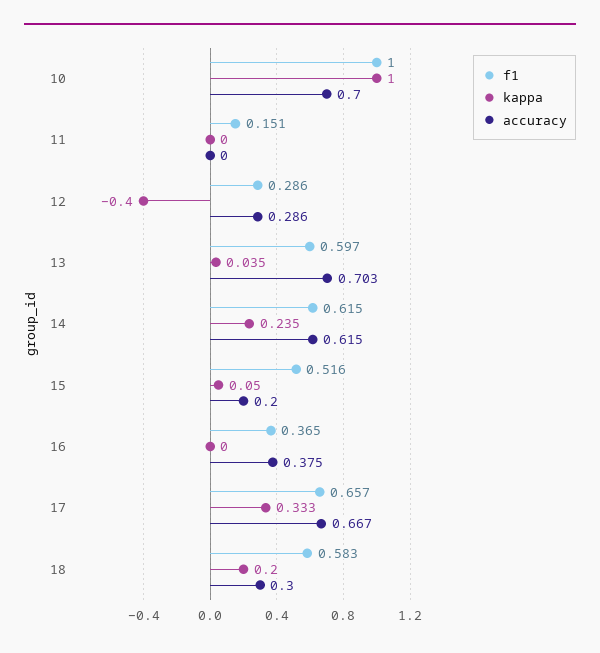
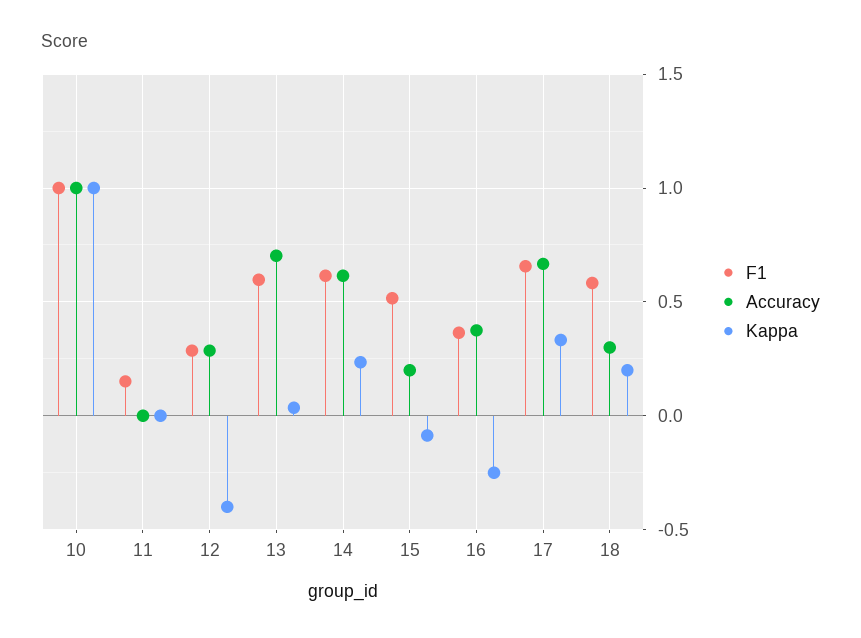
accuracy, 10: 0.7 -> 1
kappa, 15: 0.05 -> -0.1
kappa, 16: 0 -> -0.25

